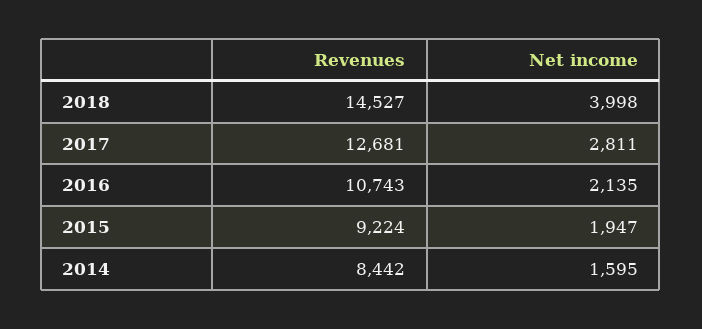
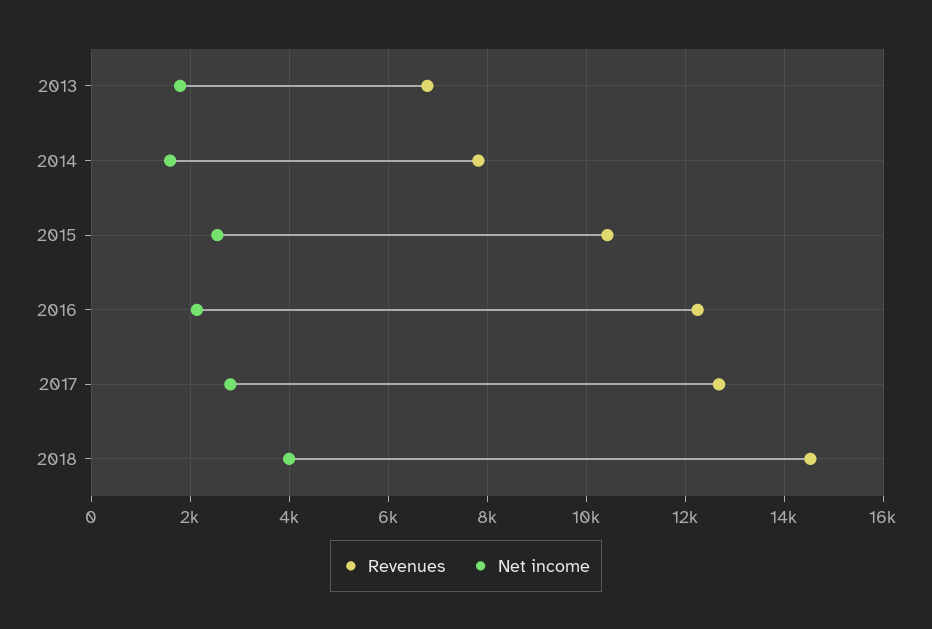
Revenues, 2016: 10743 -> 12200
Revenues, 2015: 9224 -> 10400
Net income, 2015: 1947 -> 2600
Revenues, 2014: 8442 -> 7800
Revenues, 2013: none -> 6800
Net income, 2013: none -> 1800

